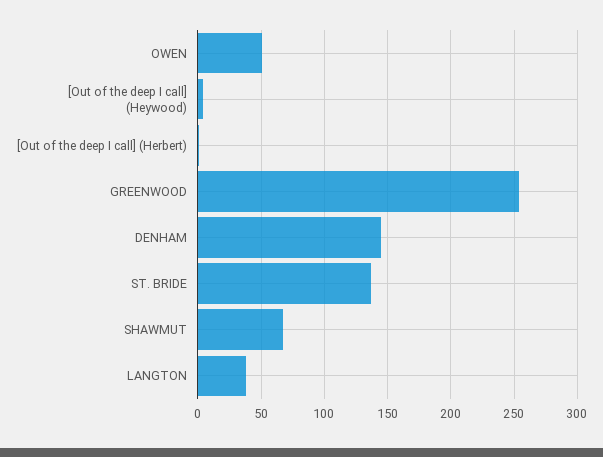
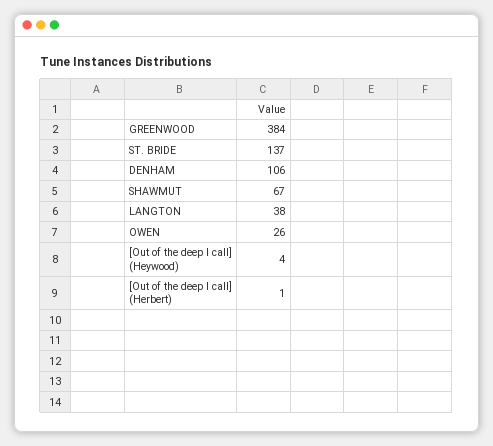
OWEN: 50 -> 26
GREENWOOD: 255 -> 384
DENHAM: 145 -> 106

